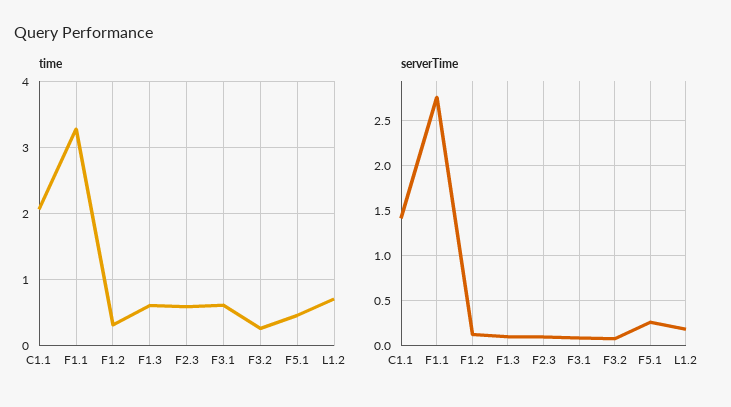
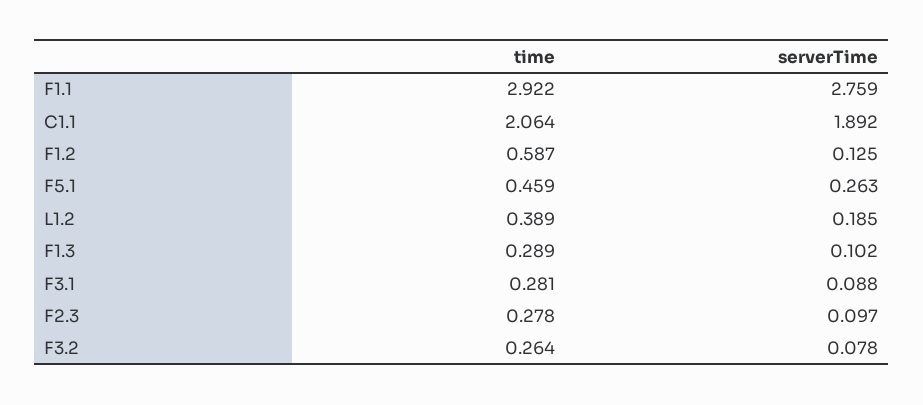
time, F1.1: 3.3 -> 2.922
time, F1.2: 0.3 -> 0.587
time, F1.3: 0.6 -> 0.289
time, F2.3: 0.6 -> 0.278
time, F3.1: 0.6 -> 0.281
time, L1.2: 0.7 -> 0.389
serverTime, C1.1: 1.4 -> 1.892

